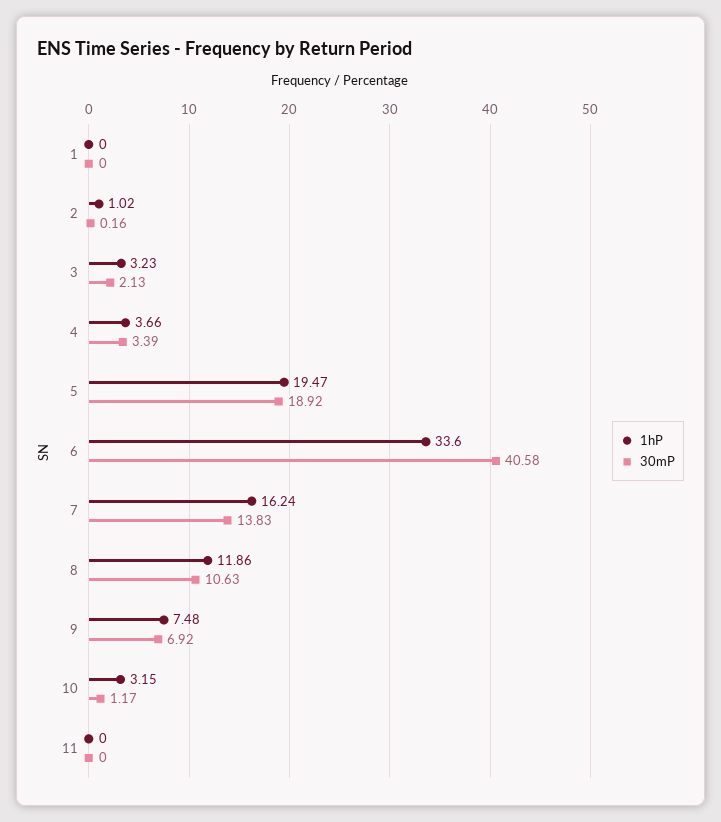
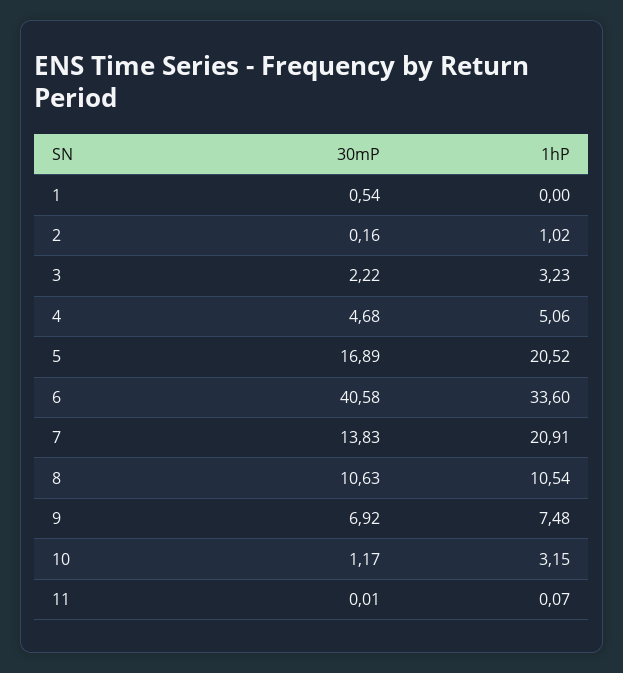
30mP, 1: 0 -> 0.54
30mP, 3: 2.13 -> 2.22
1hP, 4: 3.66 -> 5.06
30mP, 4: 3.39 -> 4.68
1hP, 5: 19.47 -> 20.52
30mP, 5: 18.92 -> 16.89
1hP, 7: 16.24 -> 20.91
1hP, 8: 11.86 -> 10.54
1hP, 11: 0 -> 0.07
30mP, 11: 0 -> 0.01

